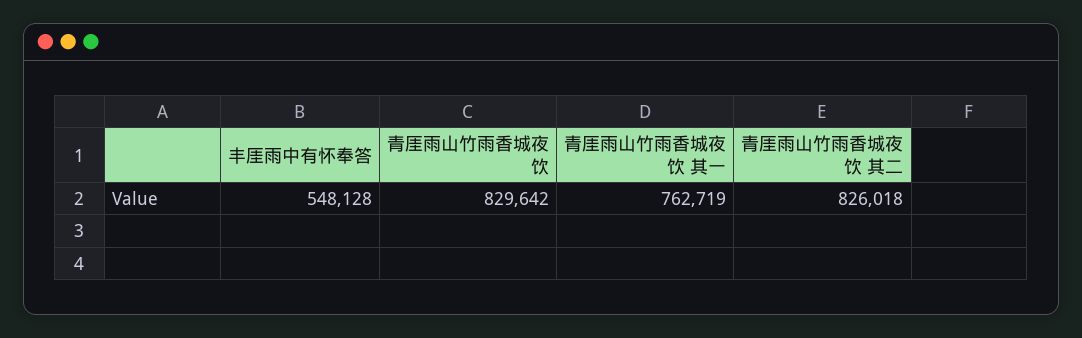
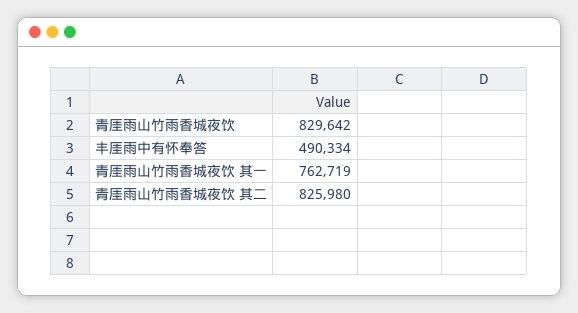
丰厓雨中有怀奉答: 548128 -> 490334
青厓雨山竹雨香城夜饮 其二: 826018 -> 825980

